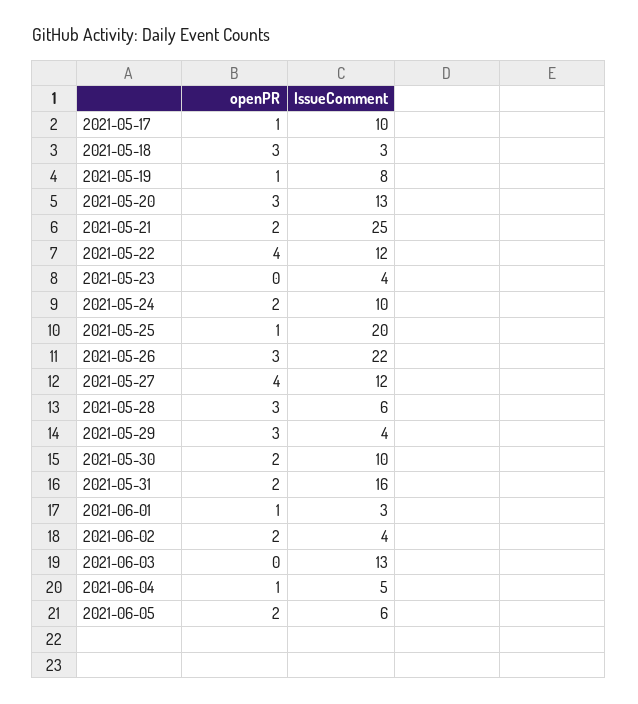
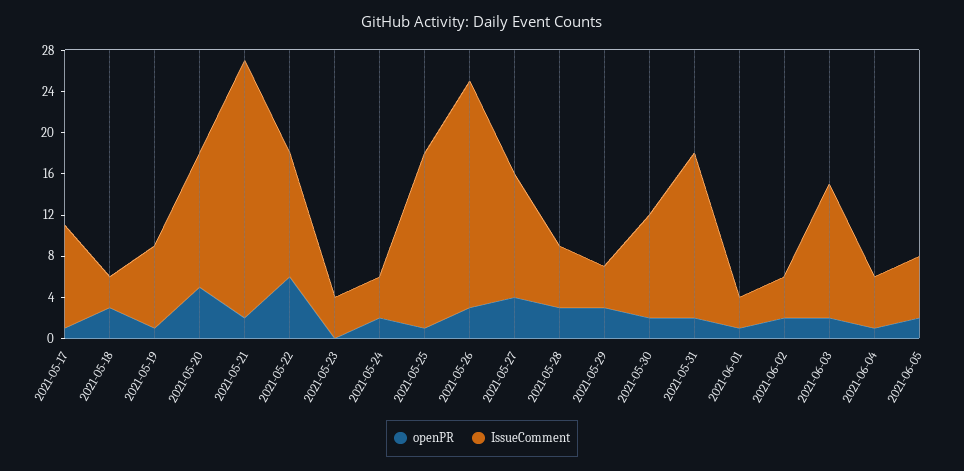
openPR, 2021-05-20: 3 -> 5
openPR, 2021-05-22: 4 -> 6
IssueComment, 2021-05-24: 10 -> 4
IssueComment, 2021-05-25: 20 -> 17
openPR, 2021-06-03: 0 -> 2

